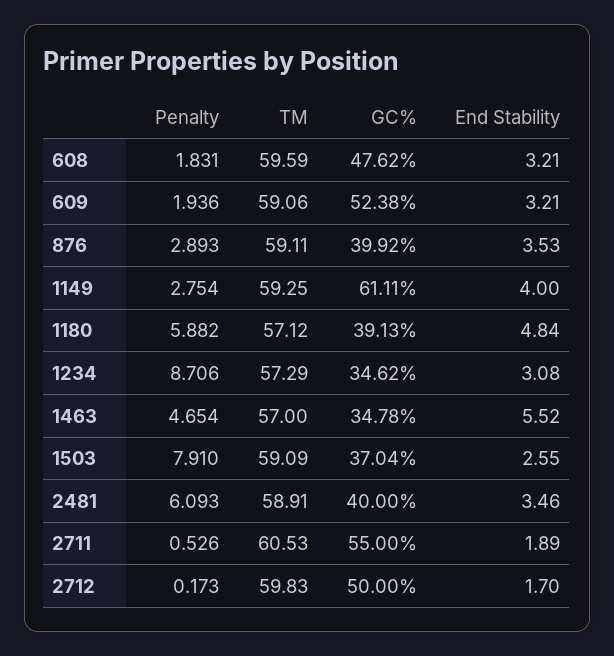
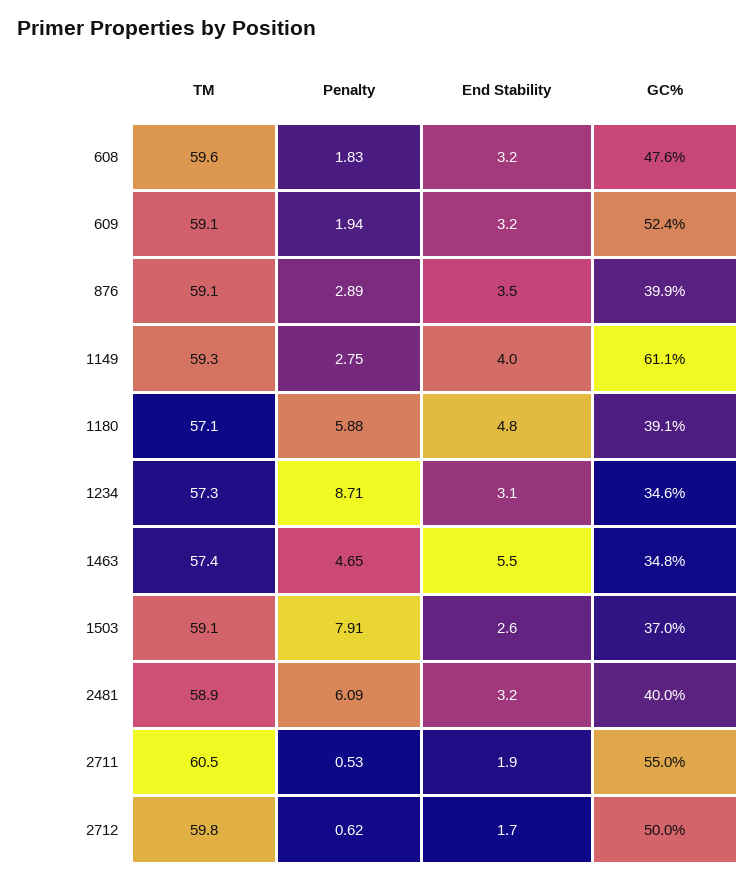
TM, 1463: 57 -> 57.4
End Stability, 2481: 3.46 -> 3.2
Penalty, 2712: 0.173 -> 0.62

